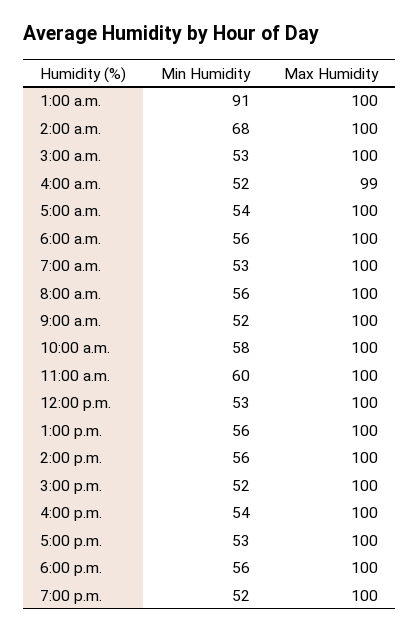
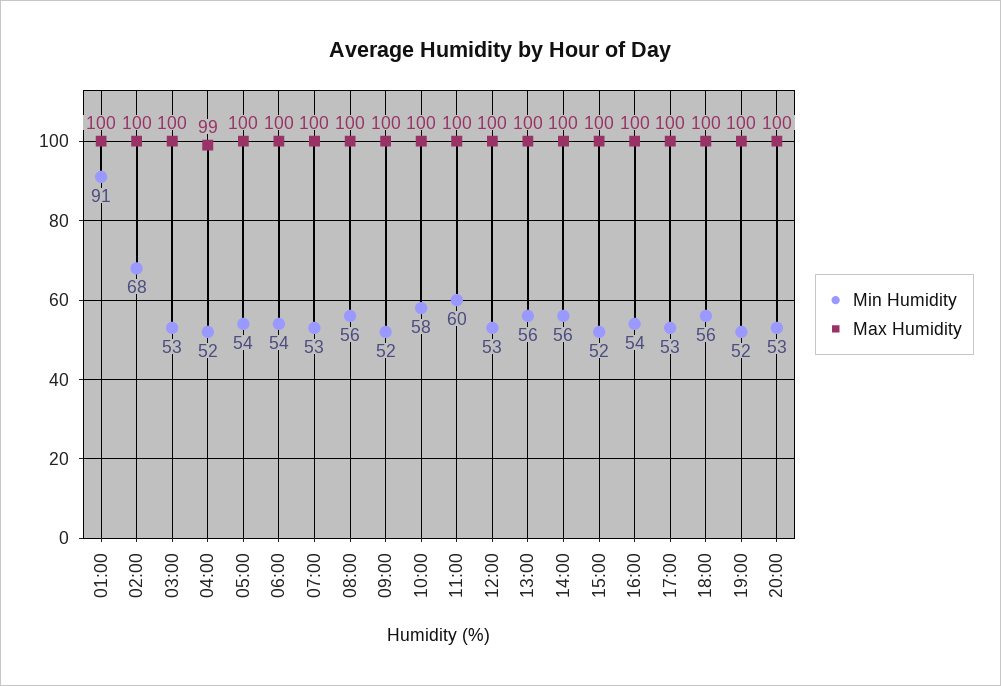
Min Humidity, 6:00 a.m.: 56 -> 54
Min Humidity, 20:00: none -> 53
Max Humidity, 20:00: none -> 100

